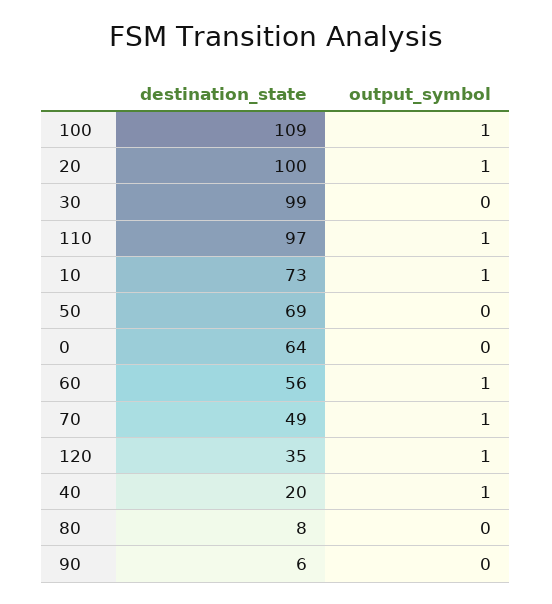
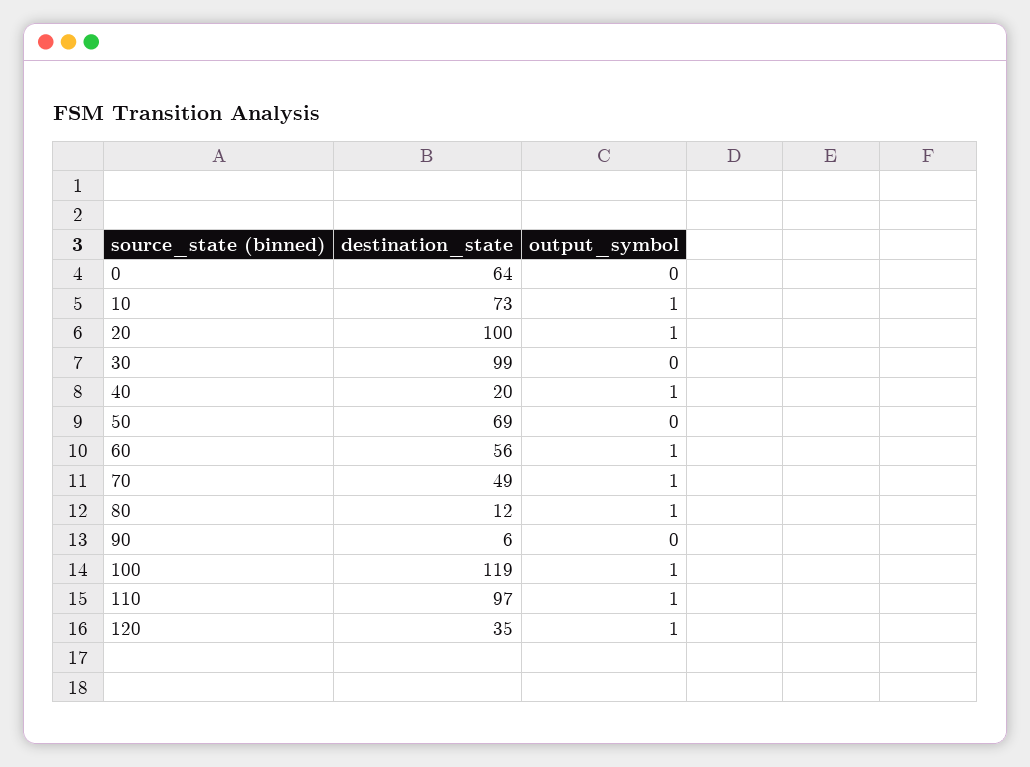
destination_state, 100: 109 -> 119
destination_state, 80: 8 -> 12
output_symbol, 80: 0 -> 1

